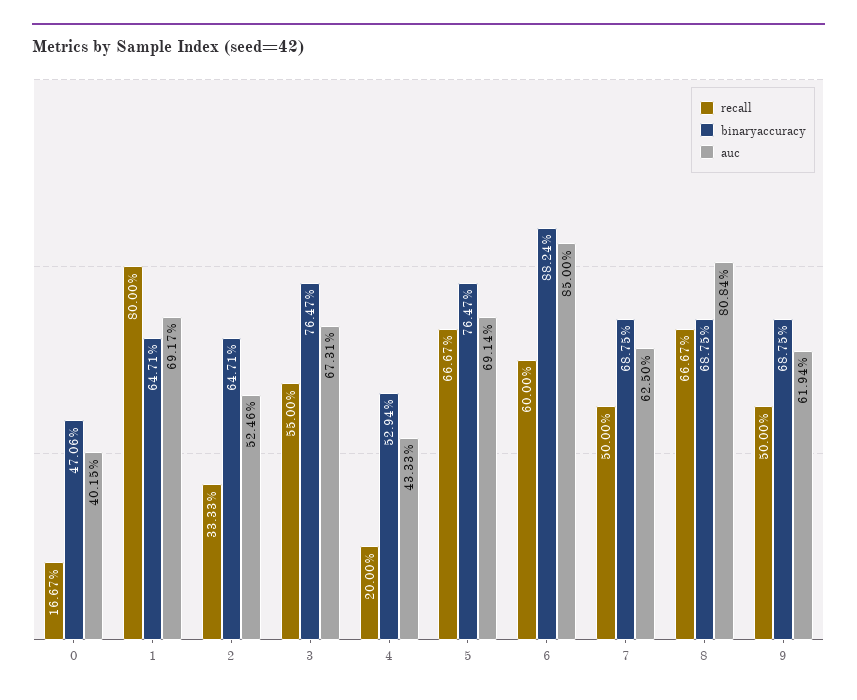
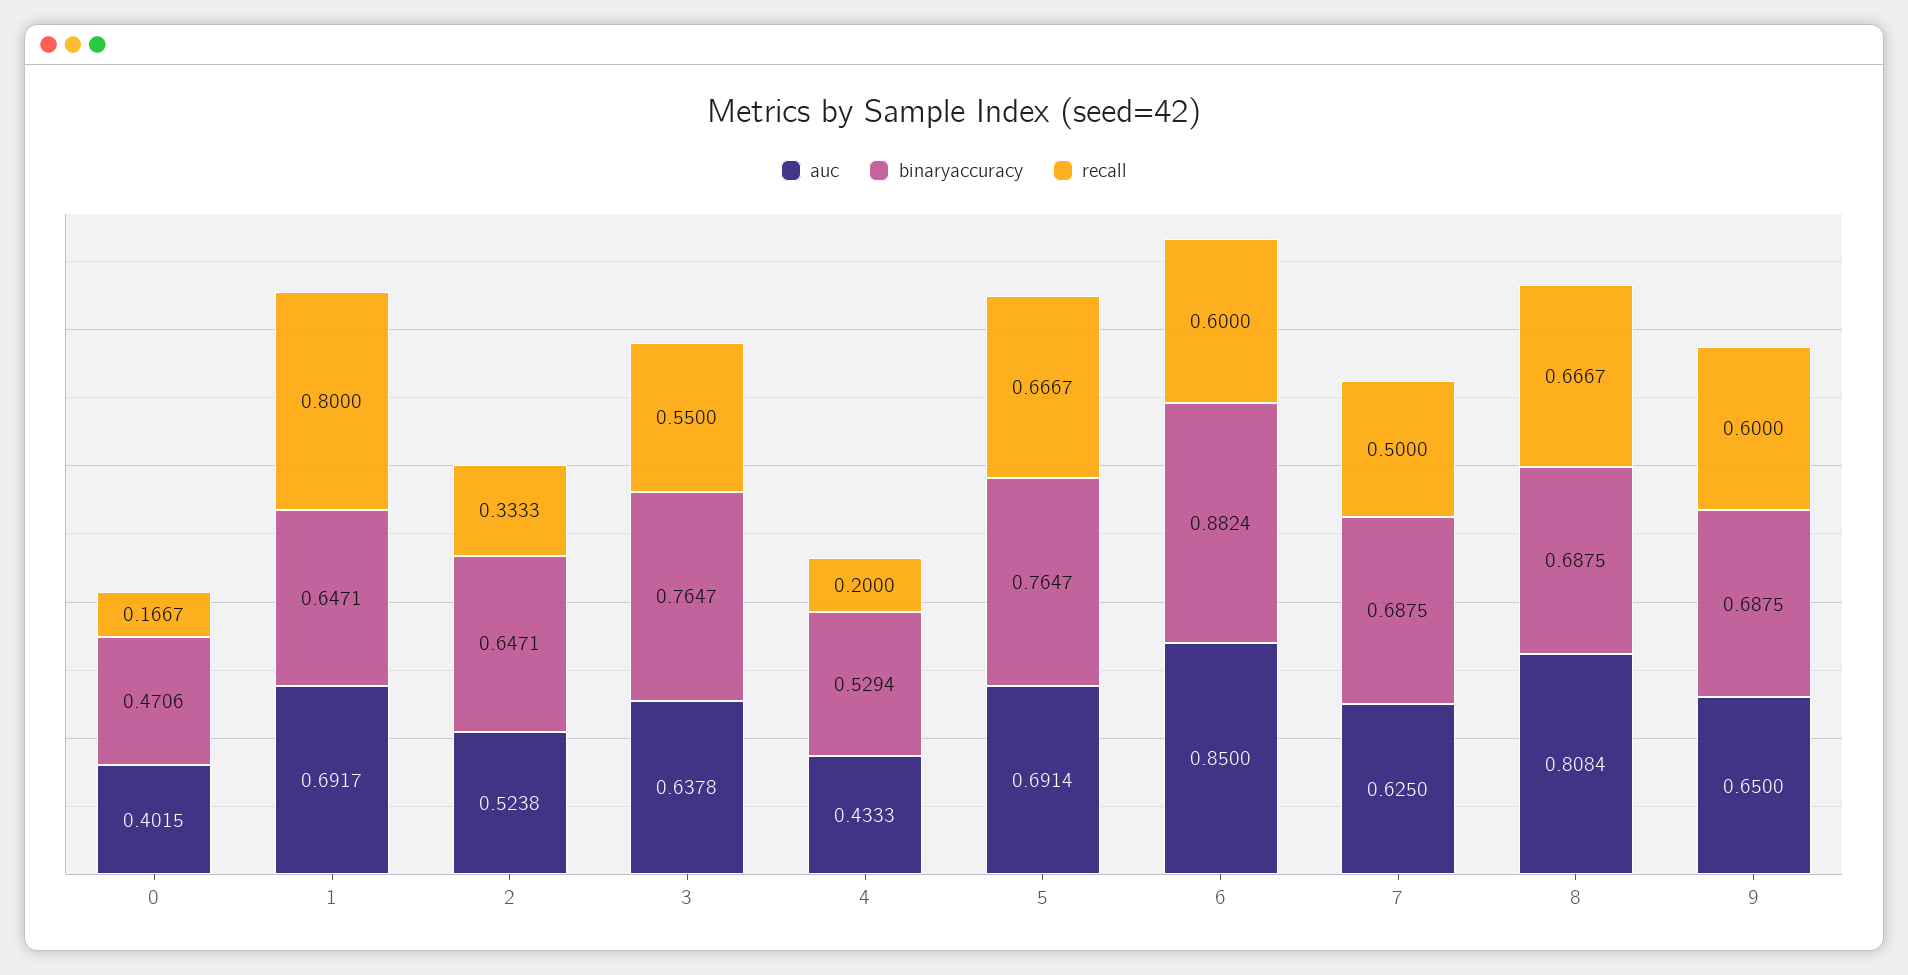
auc, 2: 0.5246 -> 0.5238
auc, 3: 0.6731 -> 0.6378
recall, 9: 0.5 -> 0.6
auc, 9: 0.6194 -> 0.65

